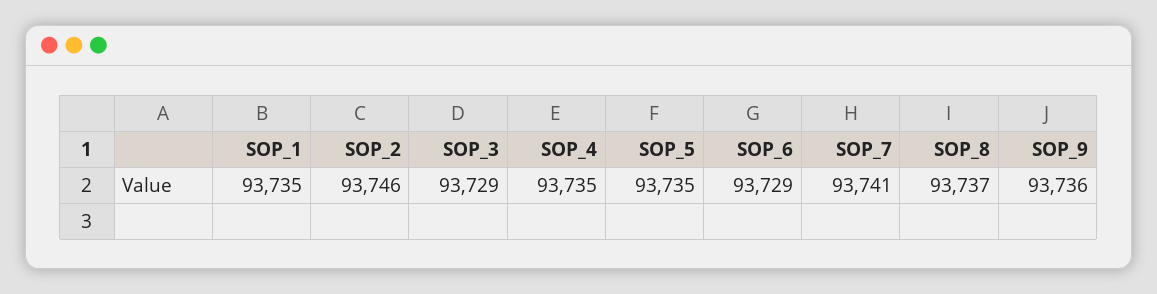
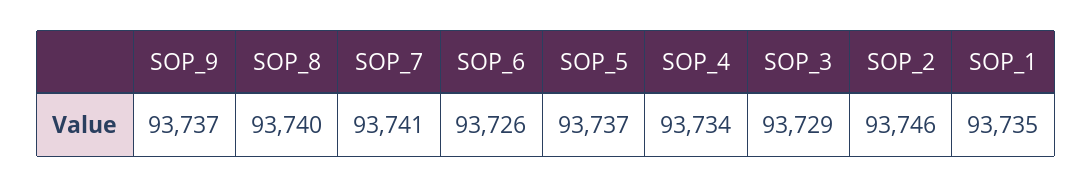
SOP_4: 93735 -> 93734
SOP_5: 93735 -> 93737
SOP_6: 93729 -> 93726
SOP_8: 93737 -> 93740
SOP_9: 93736 -> 93737

